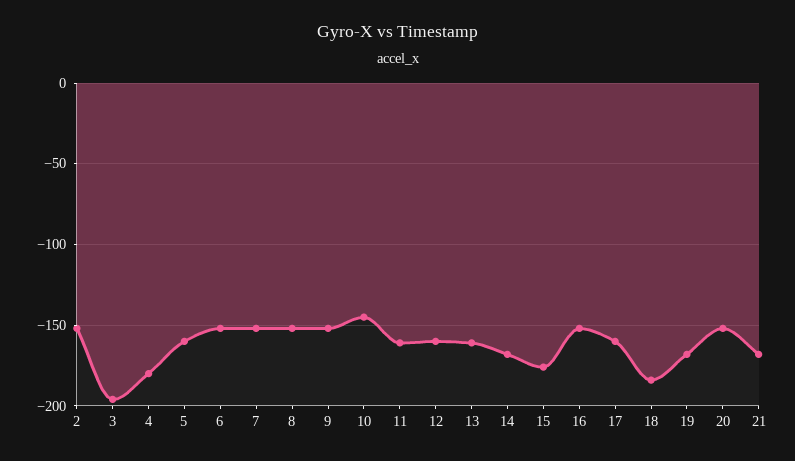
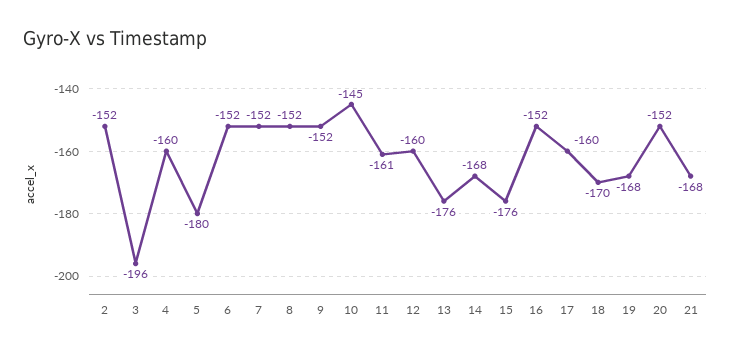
4: -180 -> -160
5: -160 -> -180
13: -160 -> -176
18: -185 -> -170

